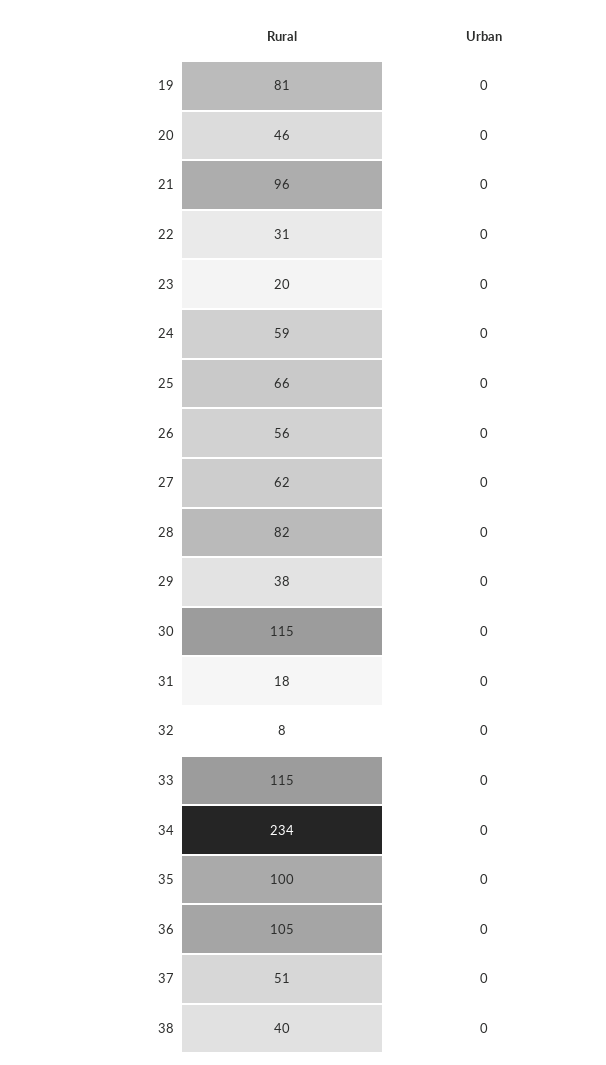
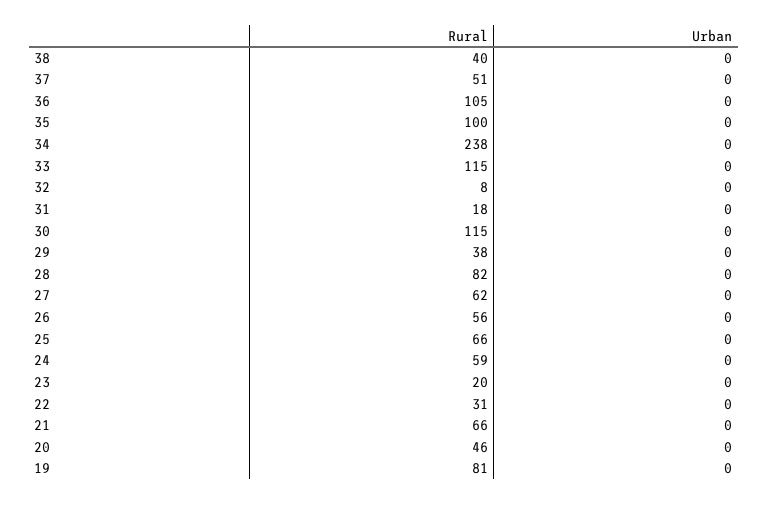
Rural, 21: 96 -> 66
Rural, 34: 234 -> 238

